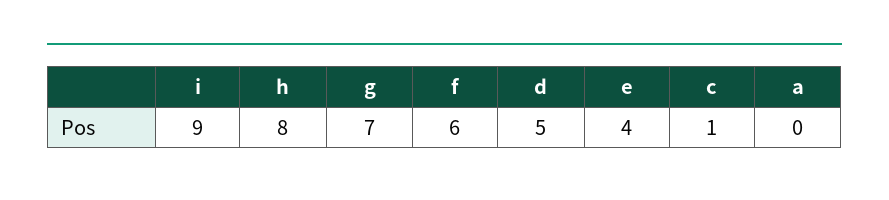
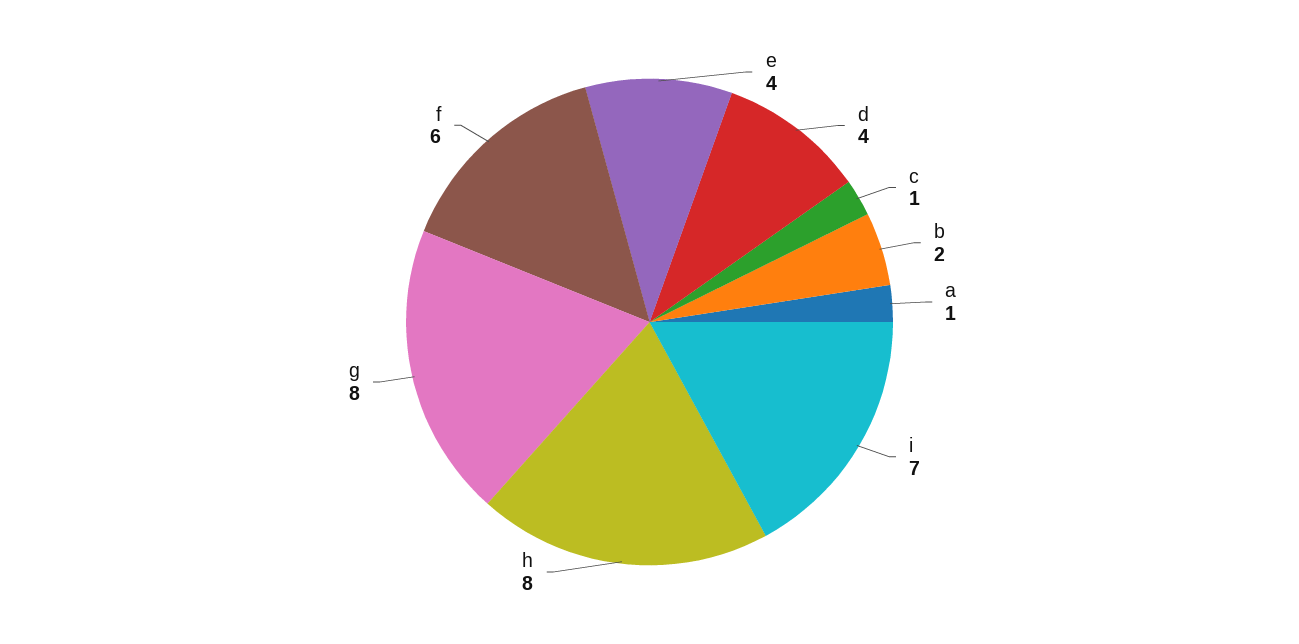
i: 9 -> 7
g: 7 -> 8
d: 5 -> 4
a: 0 -> 1
b: none -> 2

